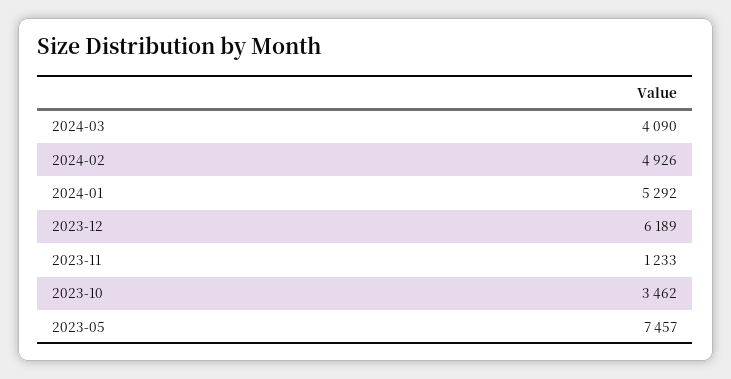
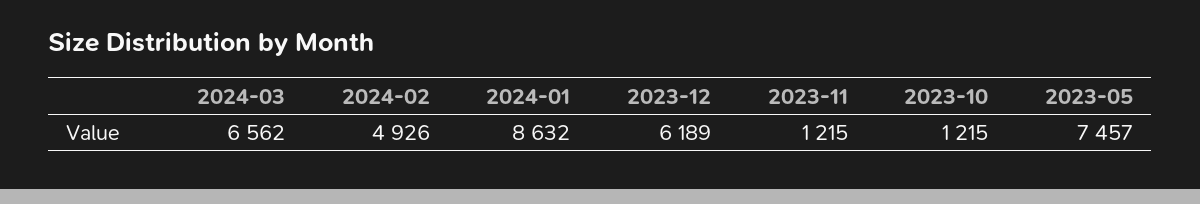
2024-03: 4090 -> 6562
2024-01: 5292 -> 8632
2023-11: 1233 -> 1215
2023-10: 3462 -> 1215

